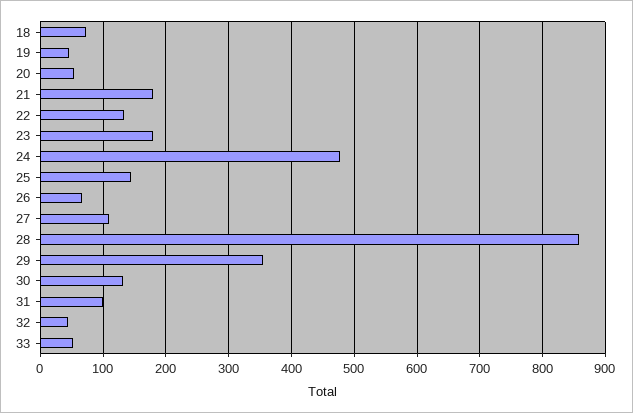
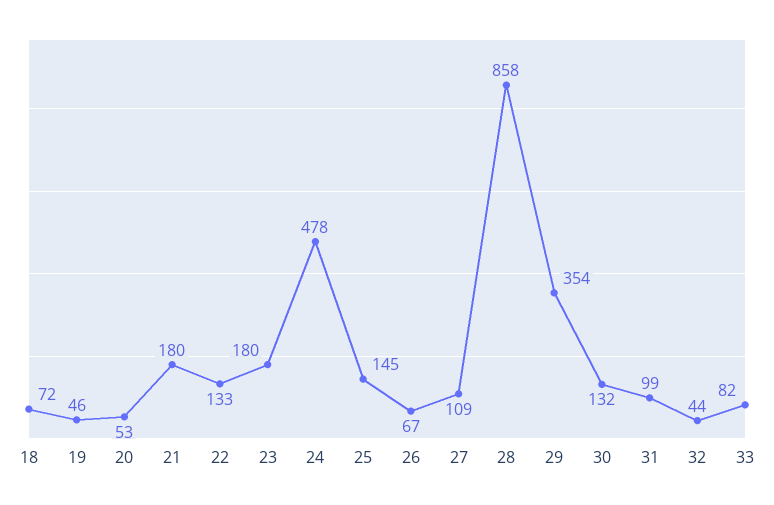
33: 50 -> 82

